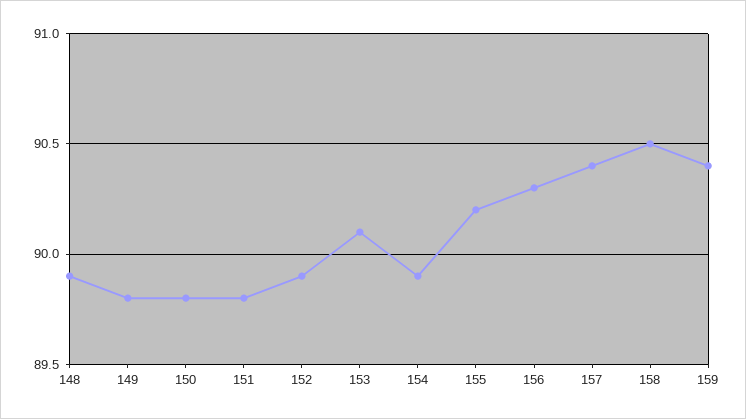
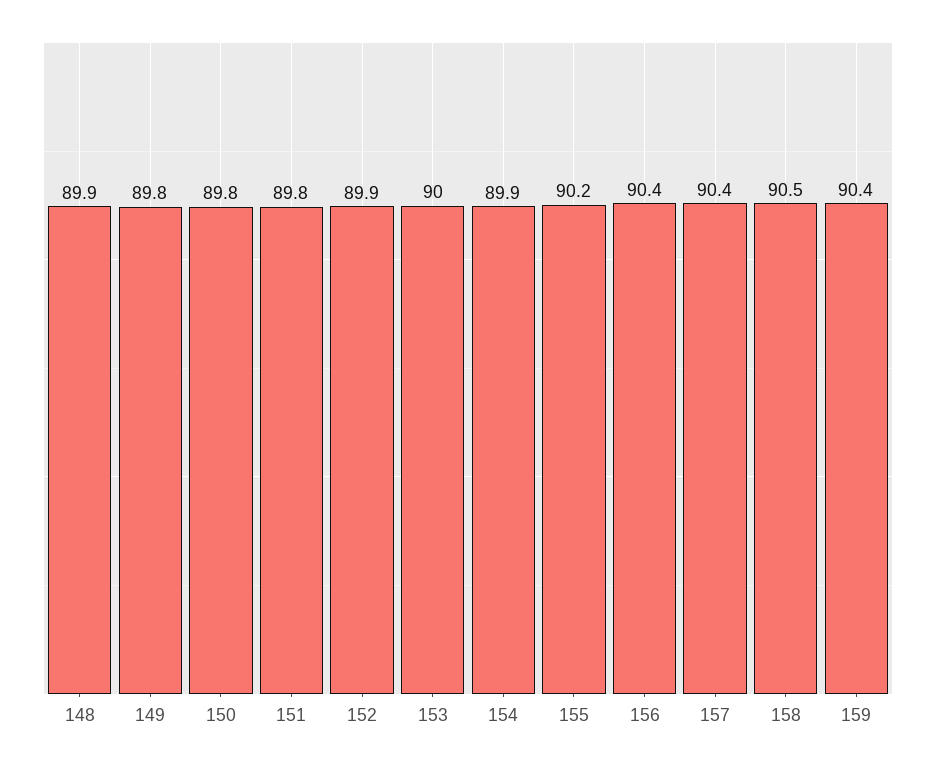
153: 90.1 -> 90
156: 90.3 -> 90.4

